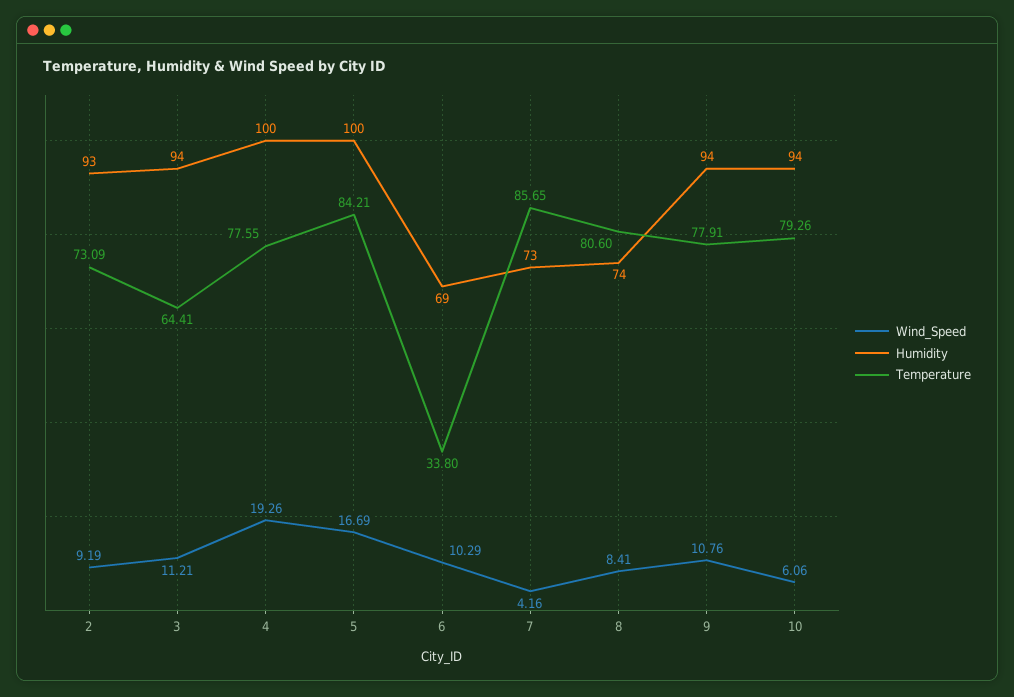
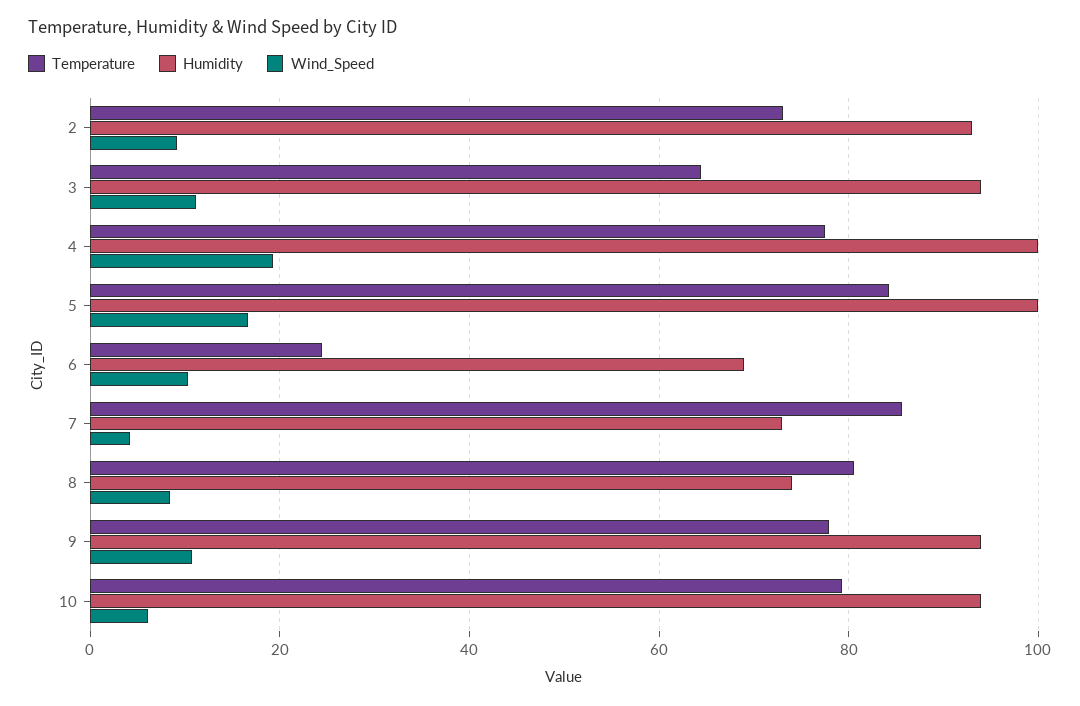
Temperature, 6: 33.8 -> 24

